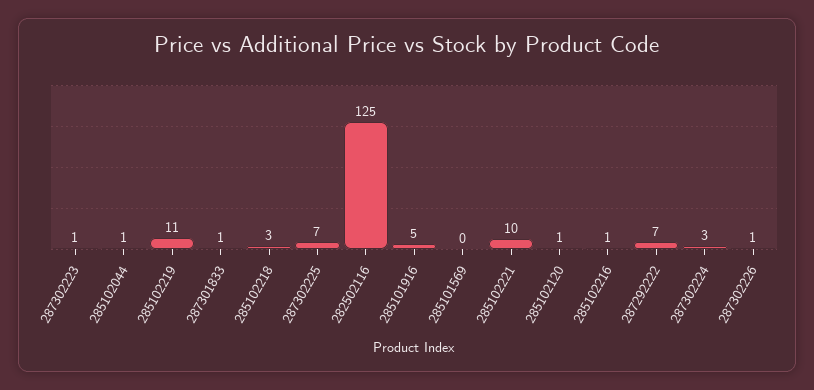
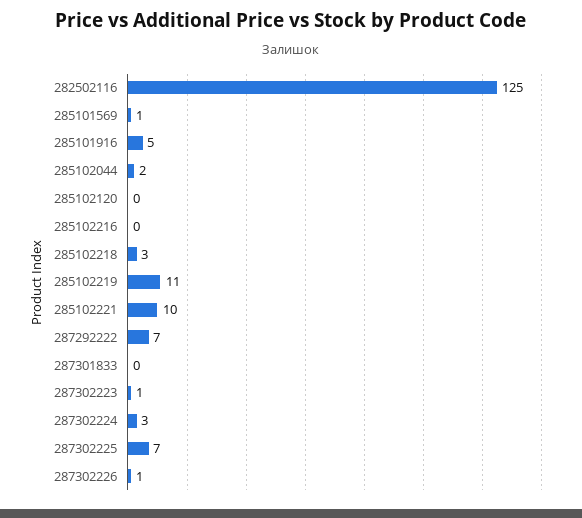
285102044: 1 -> 2
287301833: 1 -> 0
285101569: 0 -> 1
285102120: 1 -> 0
285102216: 1 -> 0

